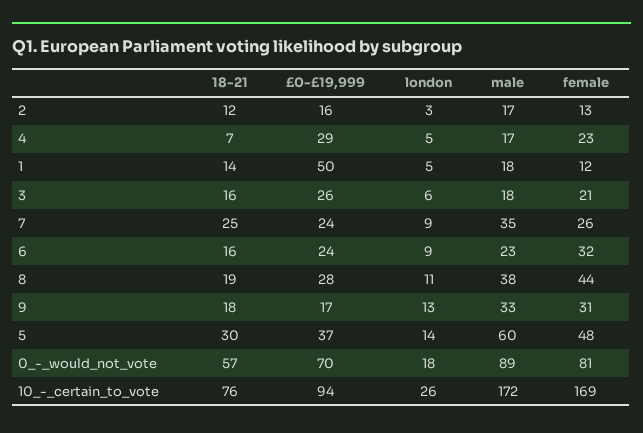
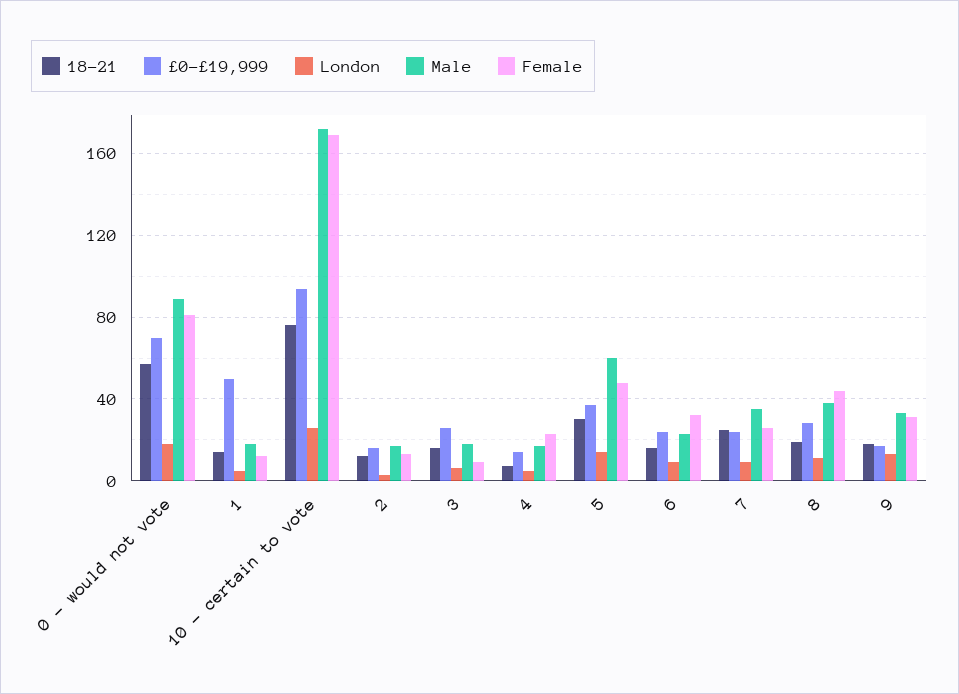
£0-£19,999, 4: 29 -> 15
female, 3: 21 -> 10

